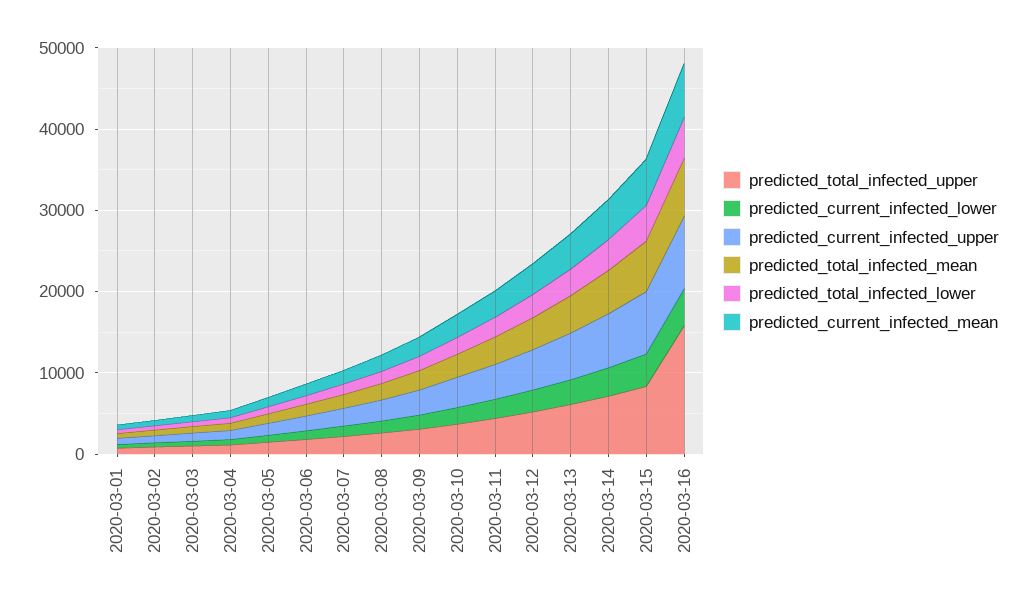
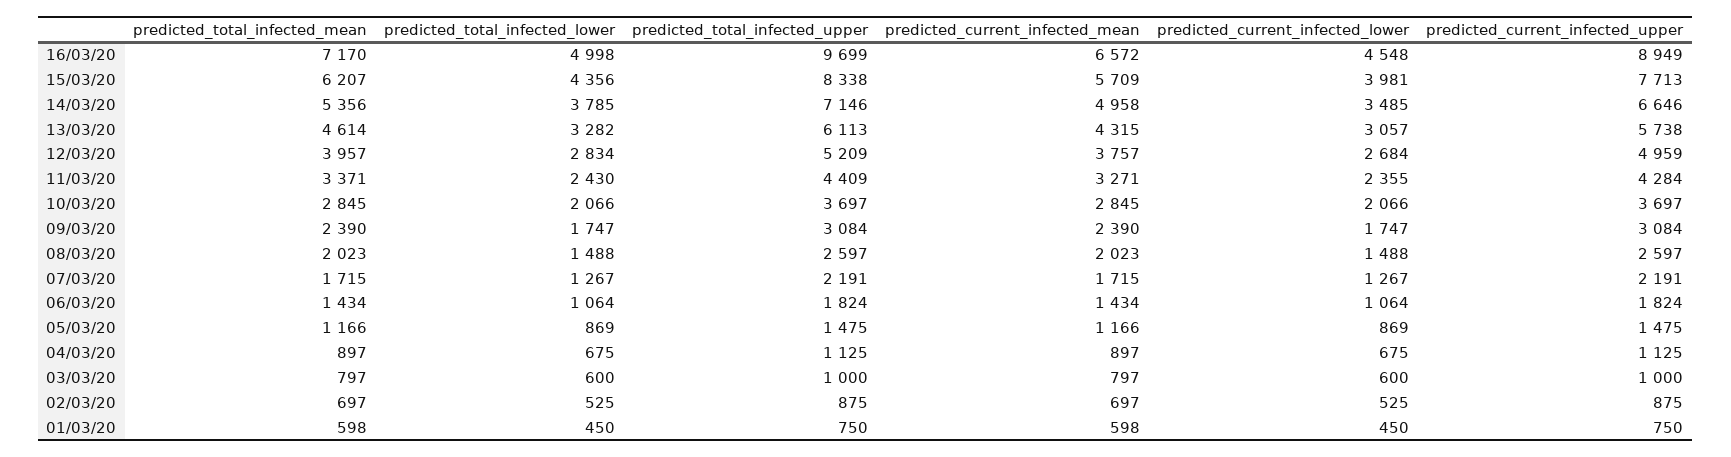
predicted_total_infected_upper, 2020-03-16: 16000 -> 9699

